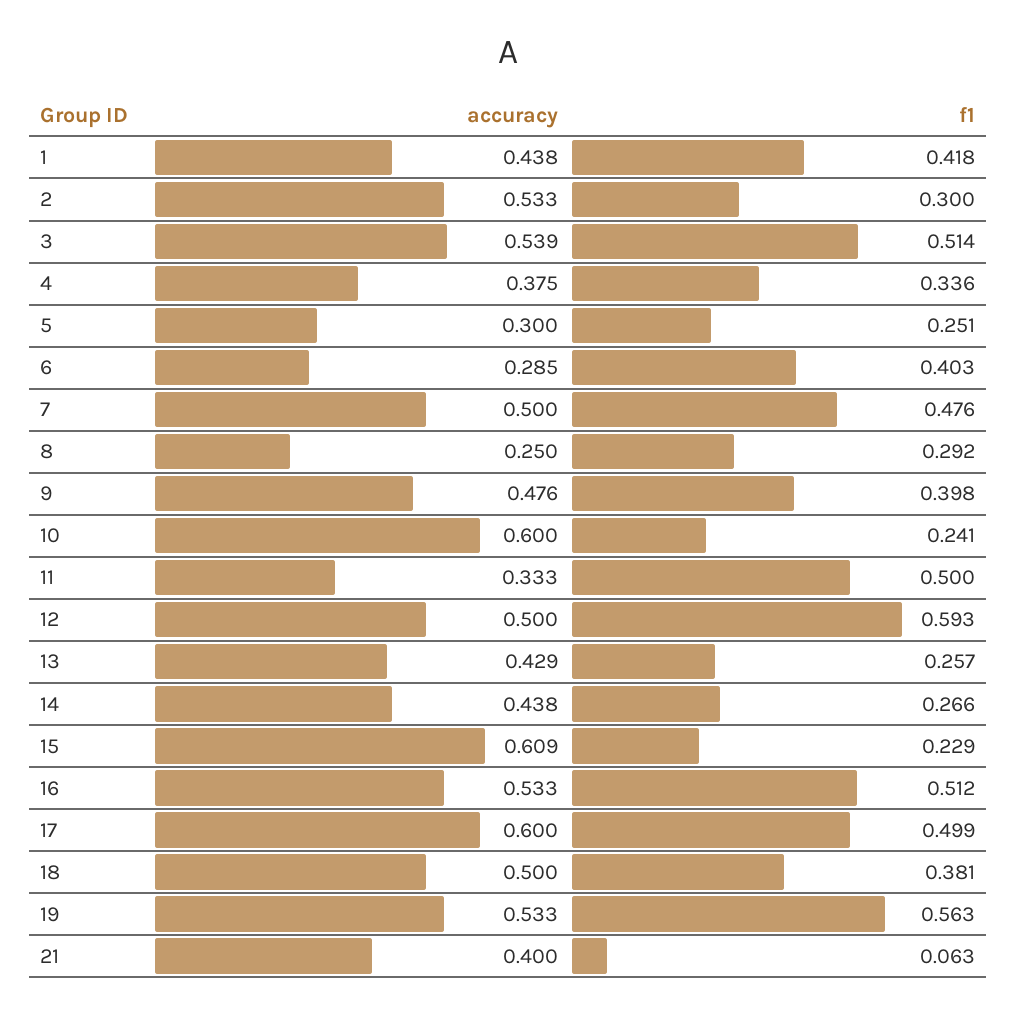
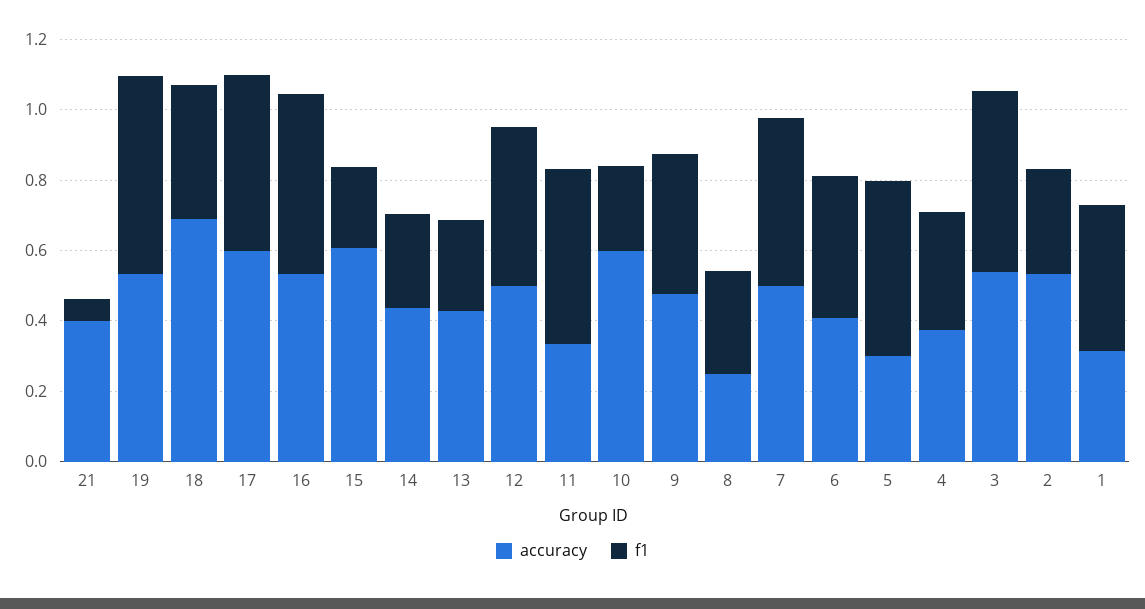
accuracy, 1: 0.438 -> 0.3
f1, 5: 0.251 -> 0.5
accuracy, 6: 0.285 -> 0.4
f1, 12: 0.593 -> 0.45
accuracy, 18: 0.5 -> 0.7

